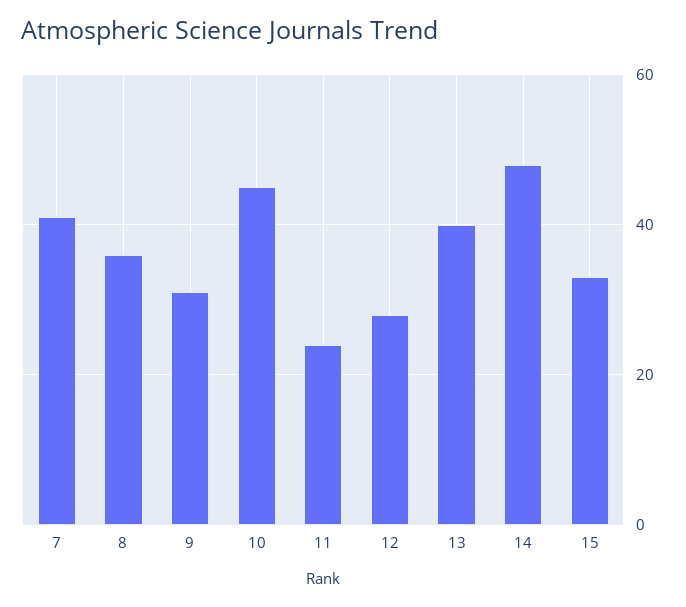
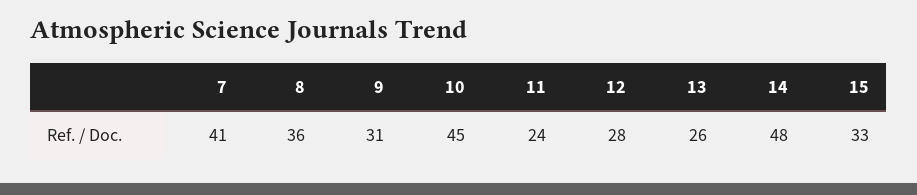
13: 40 -> 26

